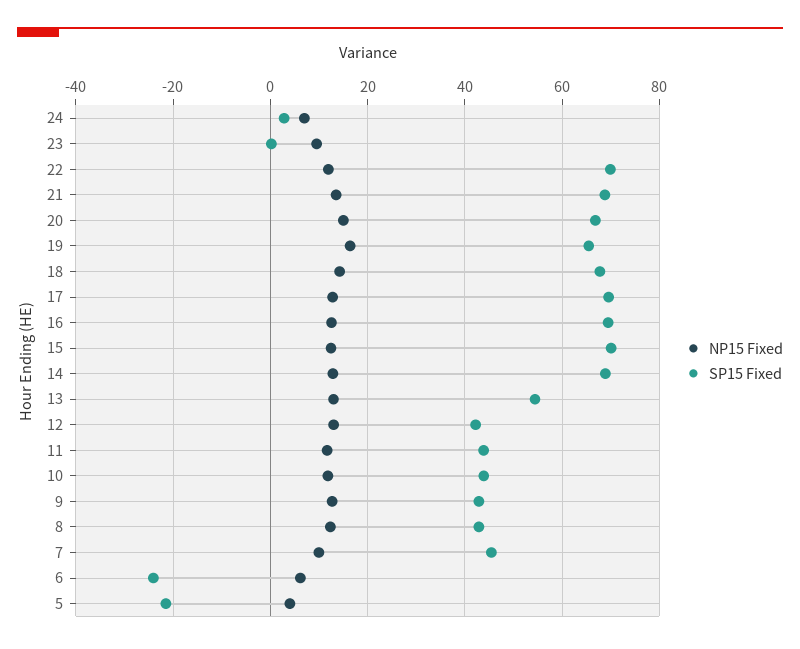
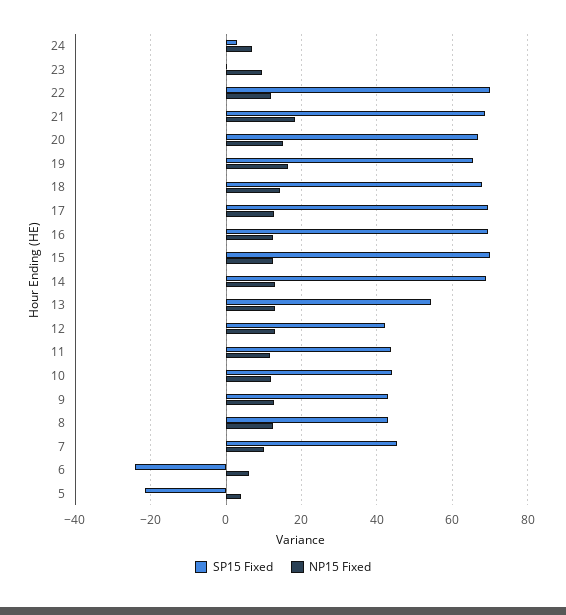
NP15 Fixed, 21: 14 -> 18

